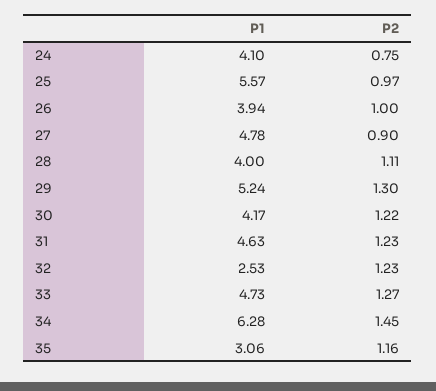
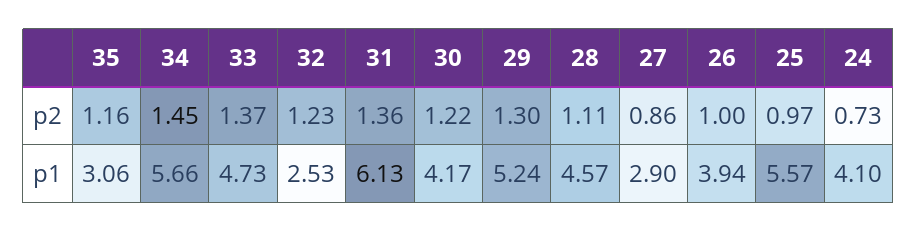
P2, 24: 0.75 -> 0.73
P1, 27: 4.78 -> 2.9
P2, 27: 0.9 -> 0.86
P1, 28: 4 -> 4.57
P1, 31: 4.63 -> 6.13
P2, 31: 1.23 -> 1.36
P2, 33: 1.27 -> 1.37
P1, 34: 6.28 -> 5.66

